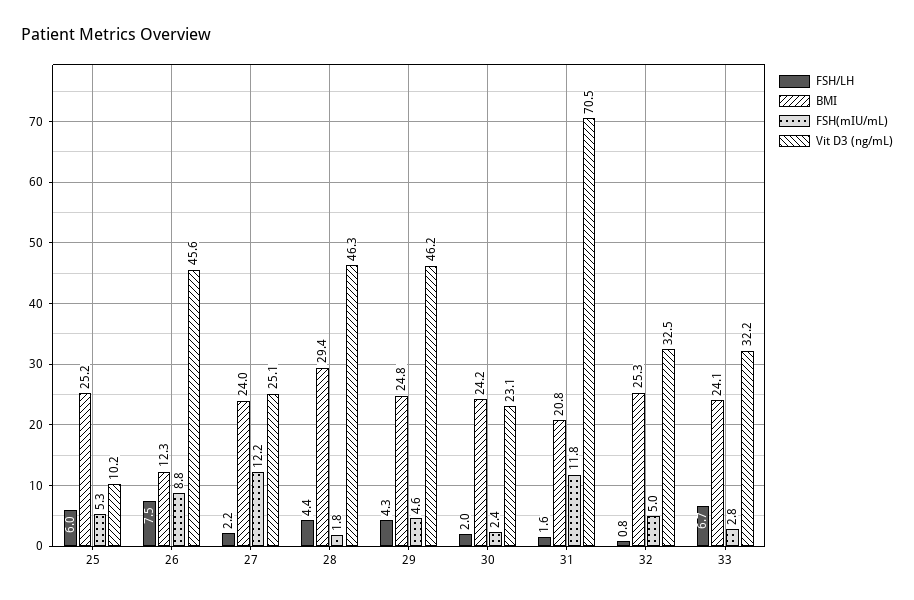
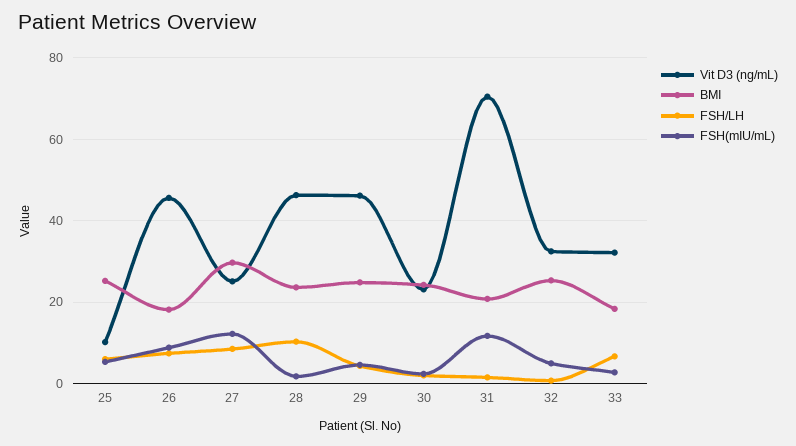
BMI, 26: 12.3 -> 18
FSH/LH, 27: 2.2 -> 8
BMI, 27: 24 -> 30
FSH/LH, 28: 4.4 -> 10
BMI, 28: 29.4 -> 24
BMI, 33: 24.1 -> 18

